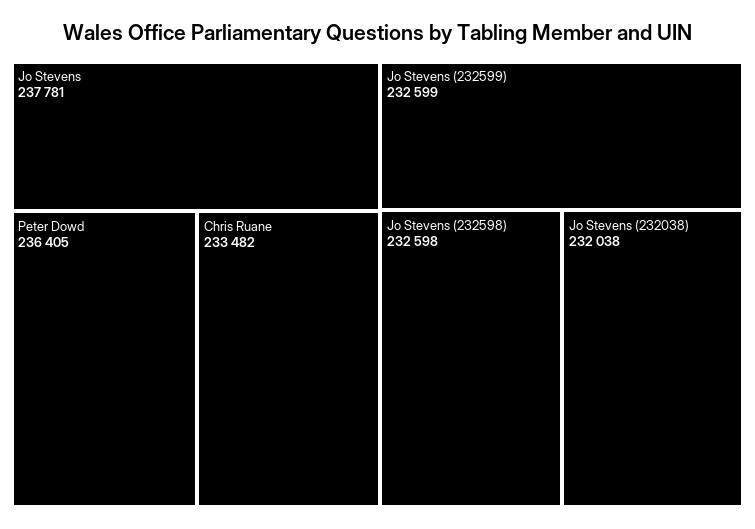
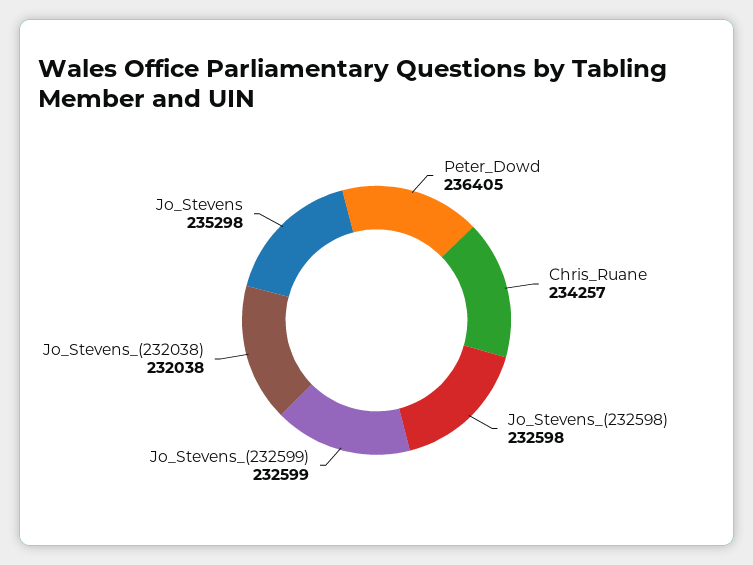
Jo Stevens: 237781 -> 235298
Chris Ruane: 233482 -> 234257

